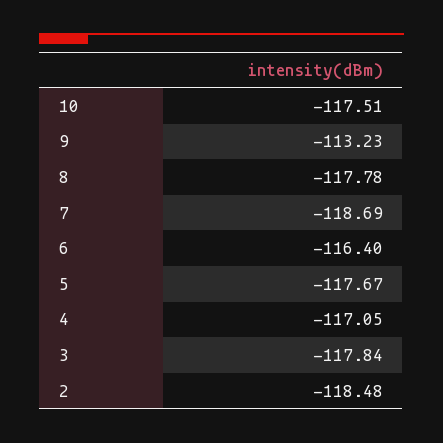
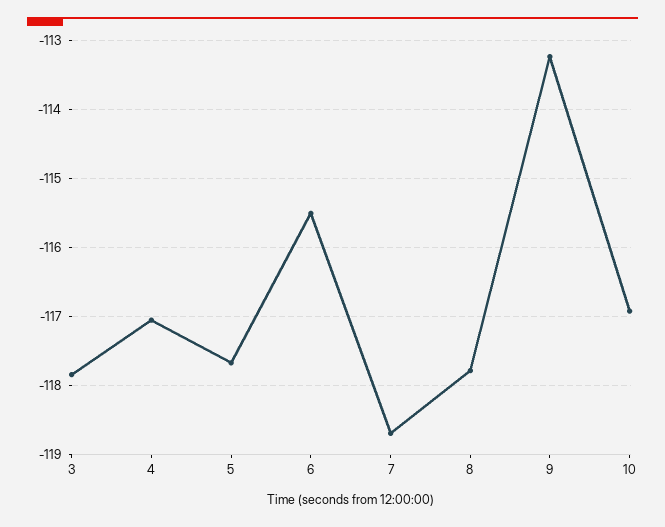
10: -117.51 -> -116.9
6: -116.4 -> -115.5
2: -118.48 -> none

